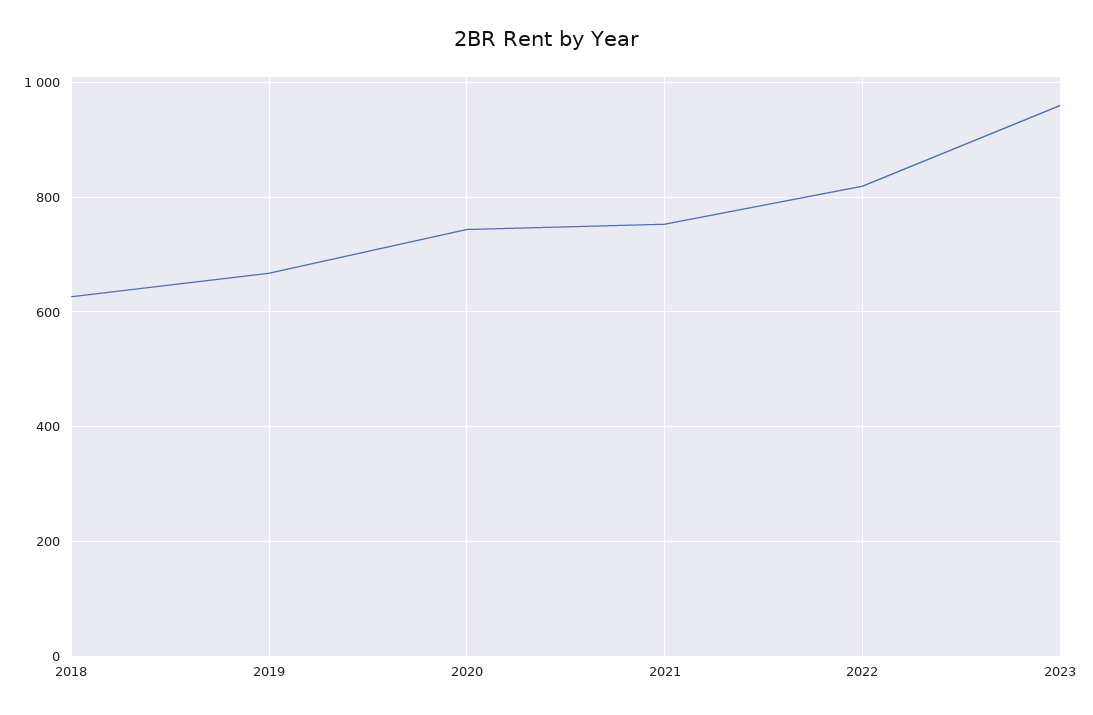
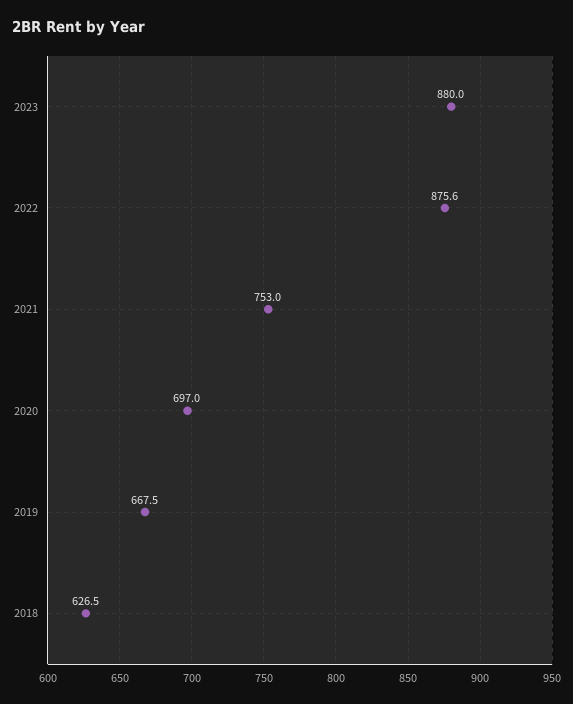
2020: 740 -> 697
2022: 820 -> 875.6
2023: 960 -> 880

